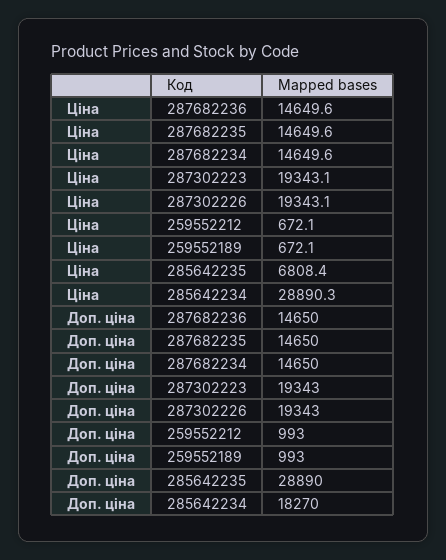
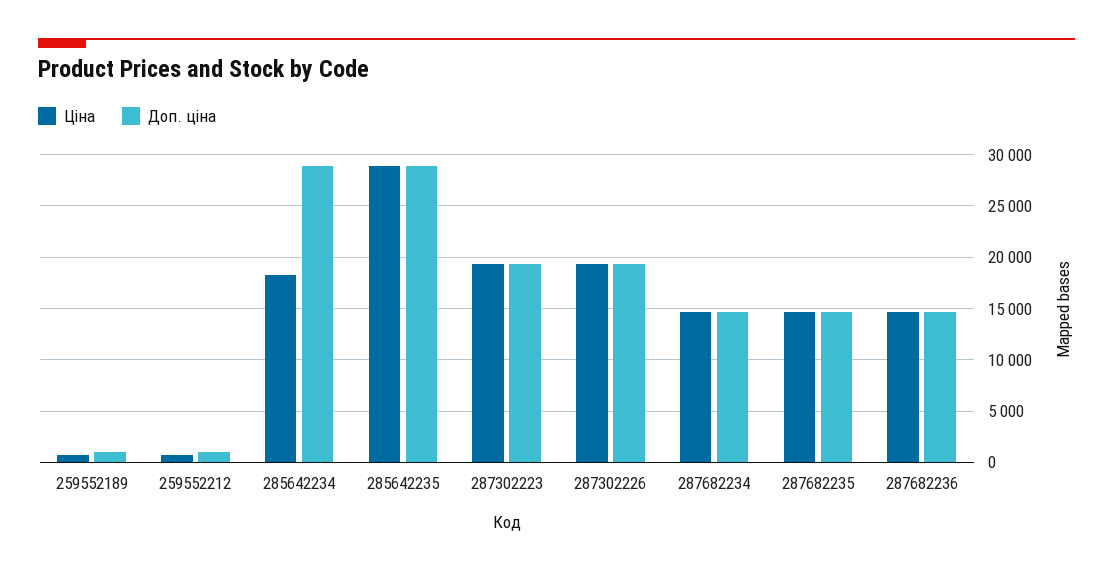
Ціна, 285642235: 6808.4 -> 29000
Ціна, 285642234: 28890.3 -> 18000
Доп. ціна, 285642234: 18270 -> 29000

